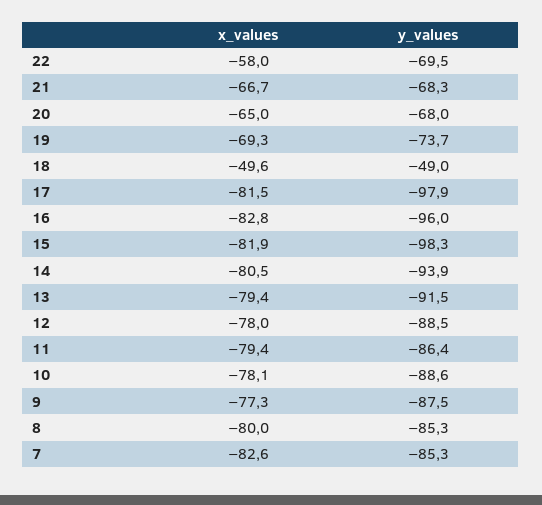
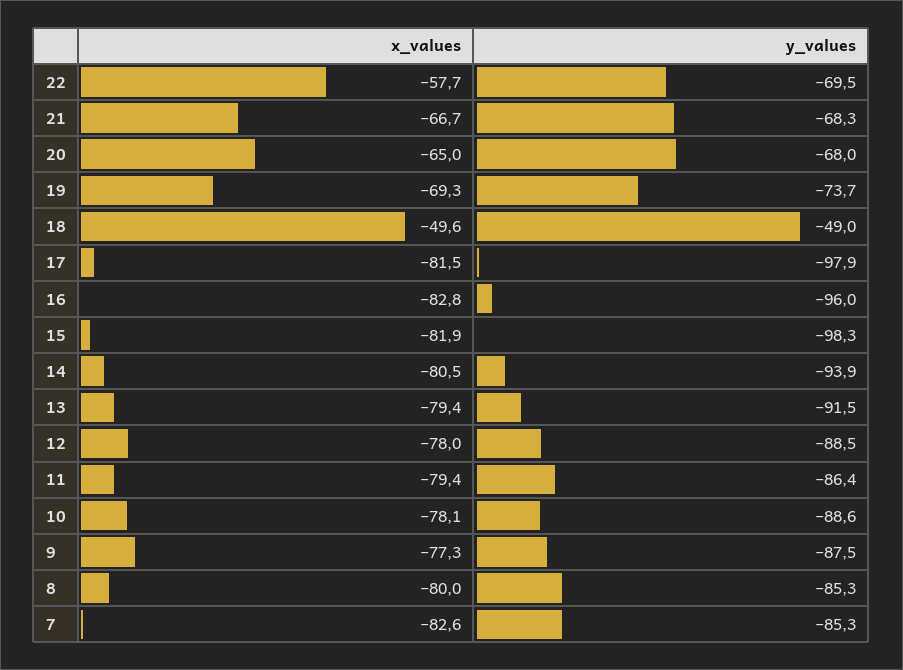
x_values, 22: -58 -> -57.7

